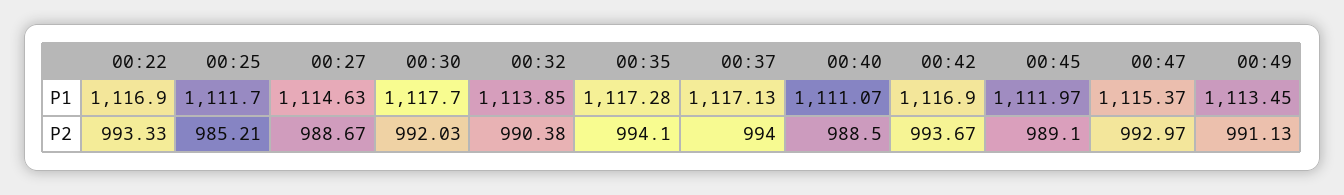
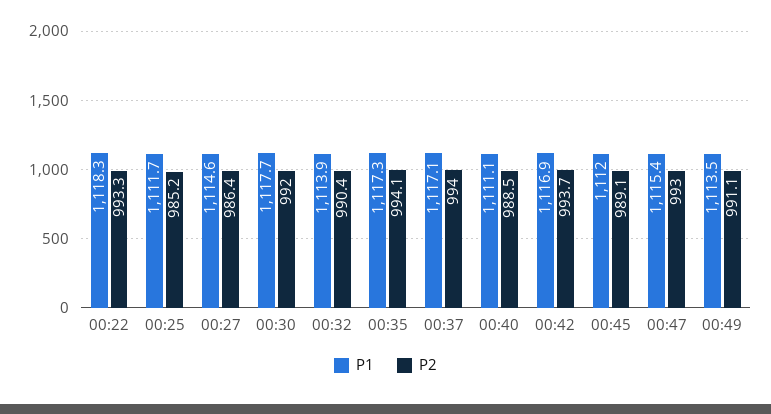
P1, 00:22: 1116.9 -> 1118.3
P2, 00:27: 988.67 -> 986.4

